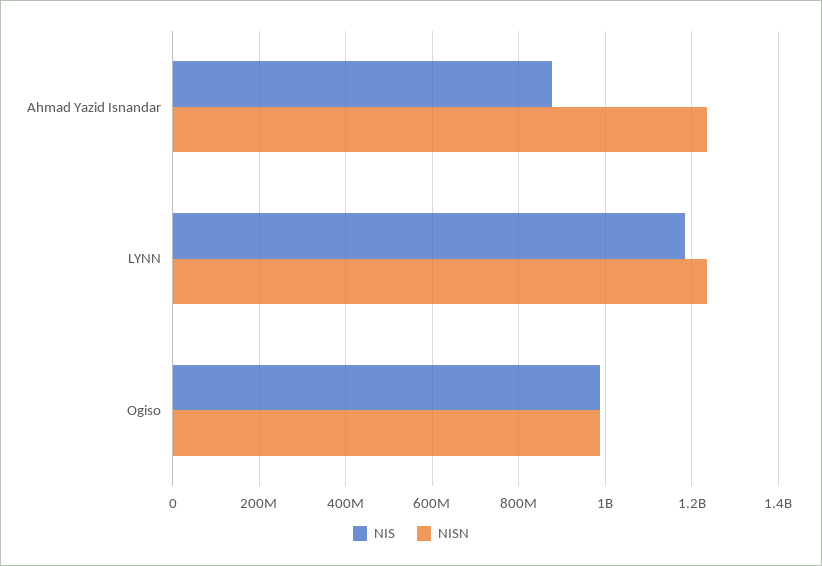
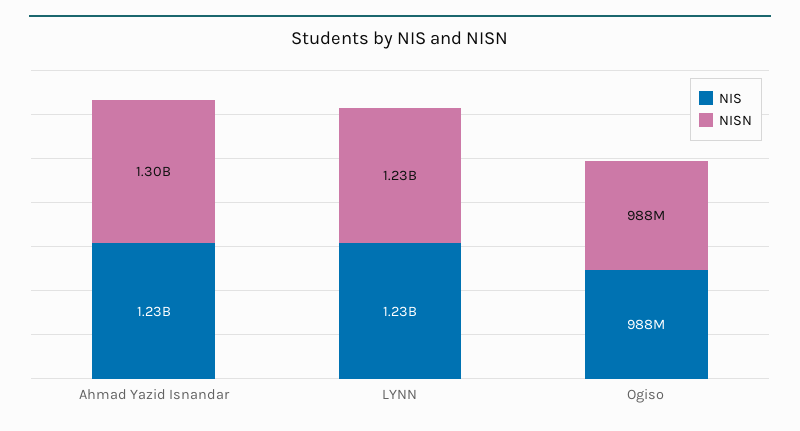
NIS, Ahmad Yazid Isnandar: 880000000 -> 1230000000
NISN, Ahmad Yazid Isnandar: 1240000000 -> 1300000000
NIS, LYNN: 1180000000 -> 1230000000

